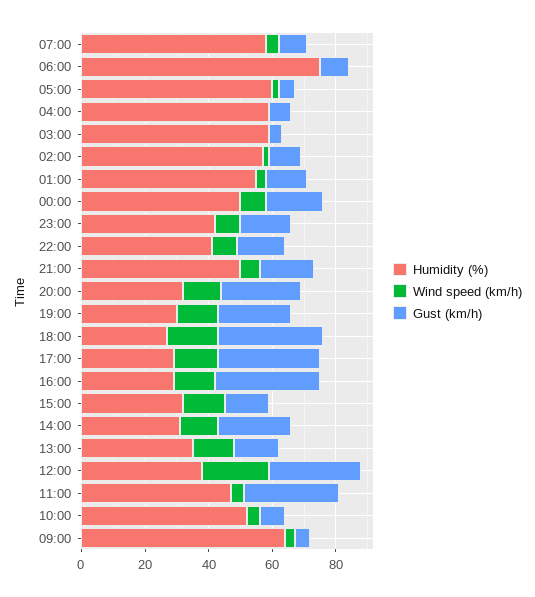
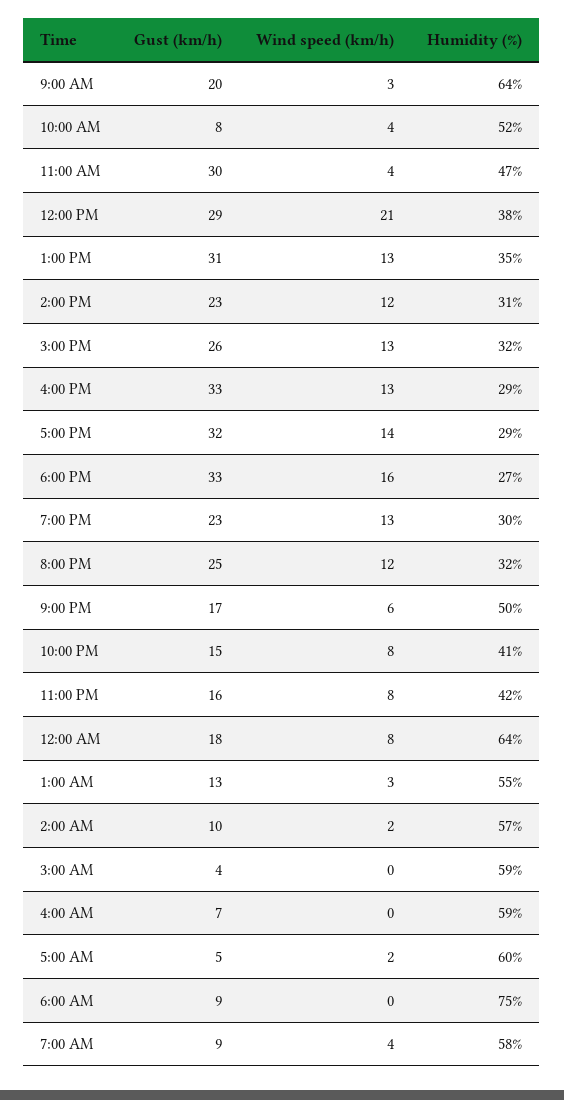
Humidity (%), 00:00: 50 -> 64
Gust (km/h), 15:00: 15 -> 26
Gust (km/h), 13:00: 15 -> 31
Gust (km/h), 09:00: 5 -> 20

